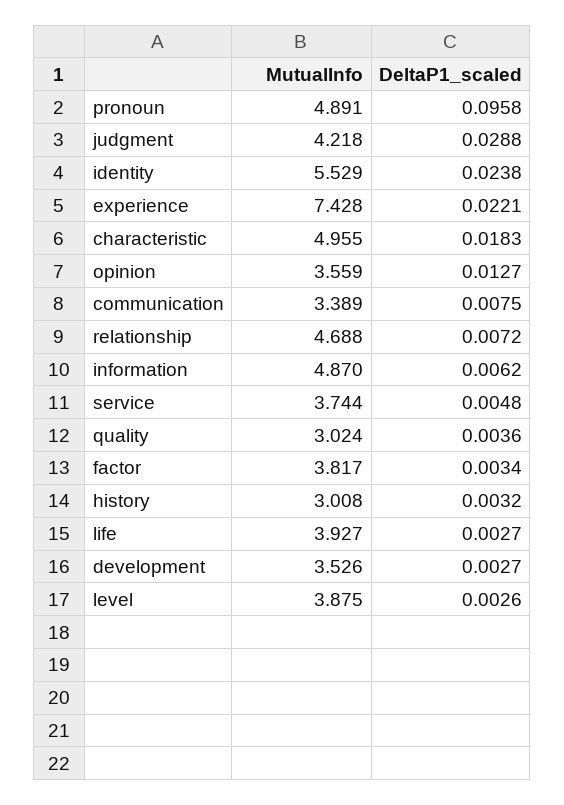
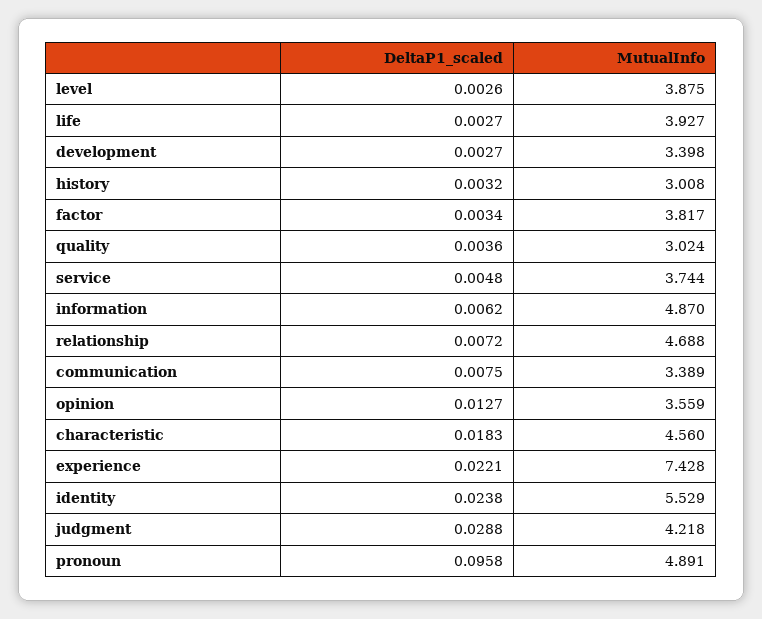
MutualInfo, characteristic: 4.955 -> 4.56
MutualInfo, development: 3.526 -> 3.398

